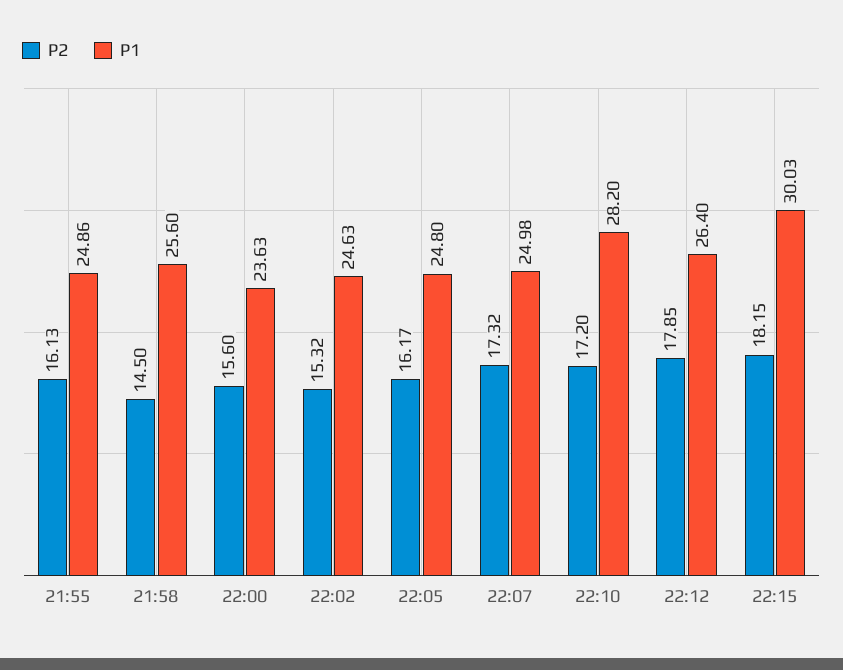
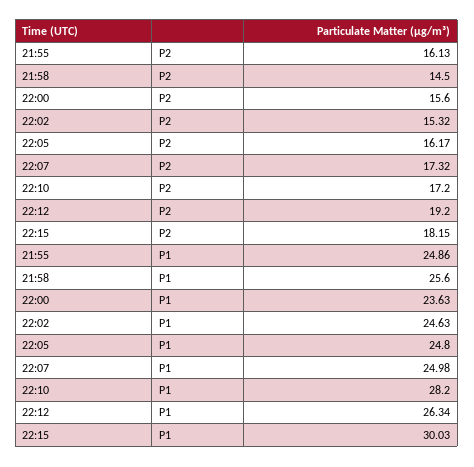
P2, 22:12: 17.85 -> 19.2
P1, 22:12: 26.4 -> 26.34

